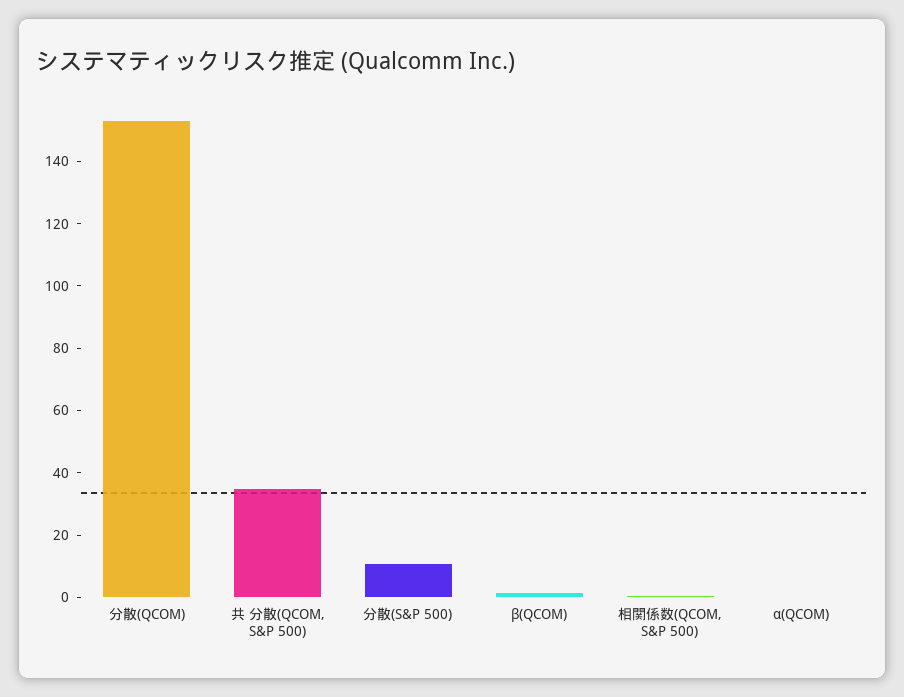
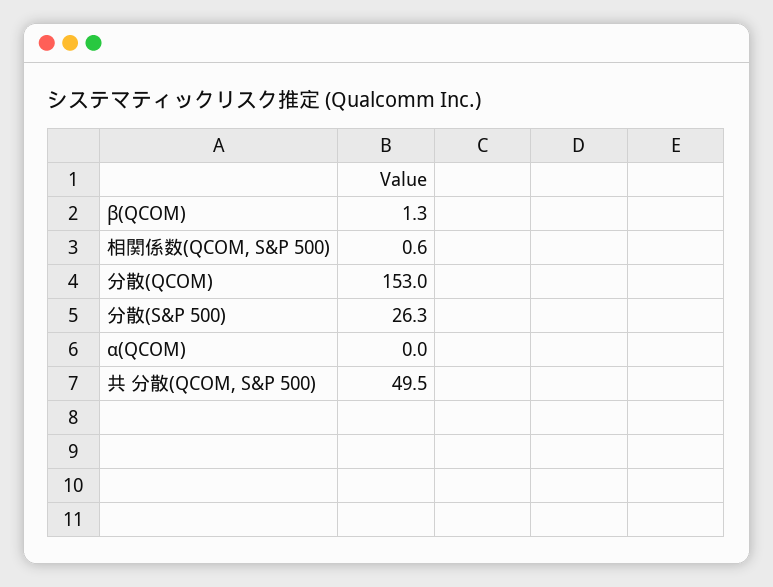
共 分散(QCOM, S&P 500): 35 -> 49.5
分散(S&P 500): 10 -> 26.3

